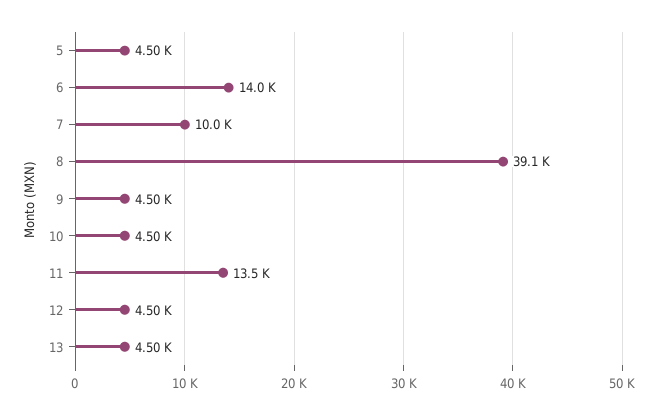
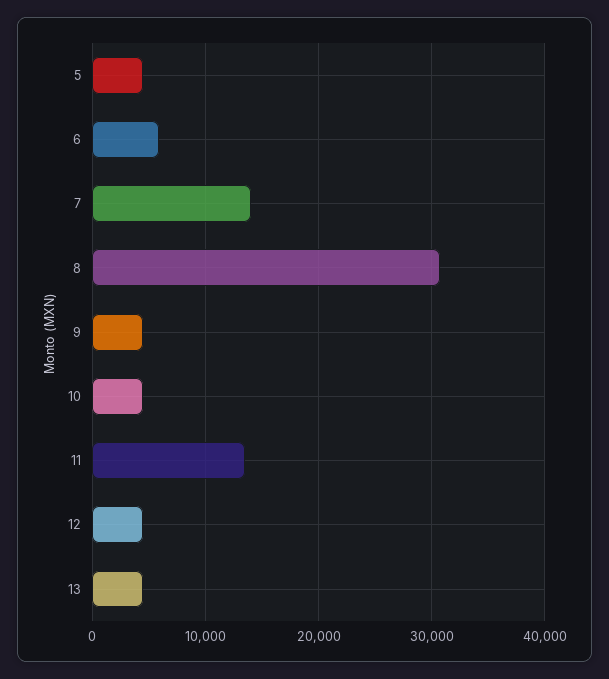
6: 14000 -> 6000
7: 10000 -> 14000
8: 39100 -> 31000

